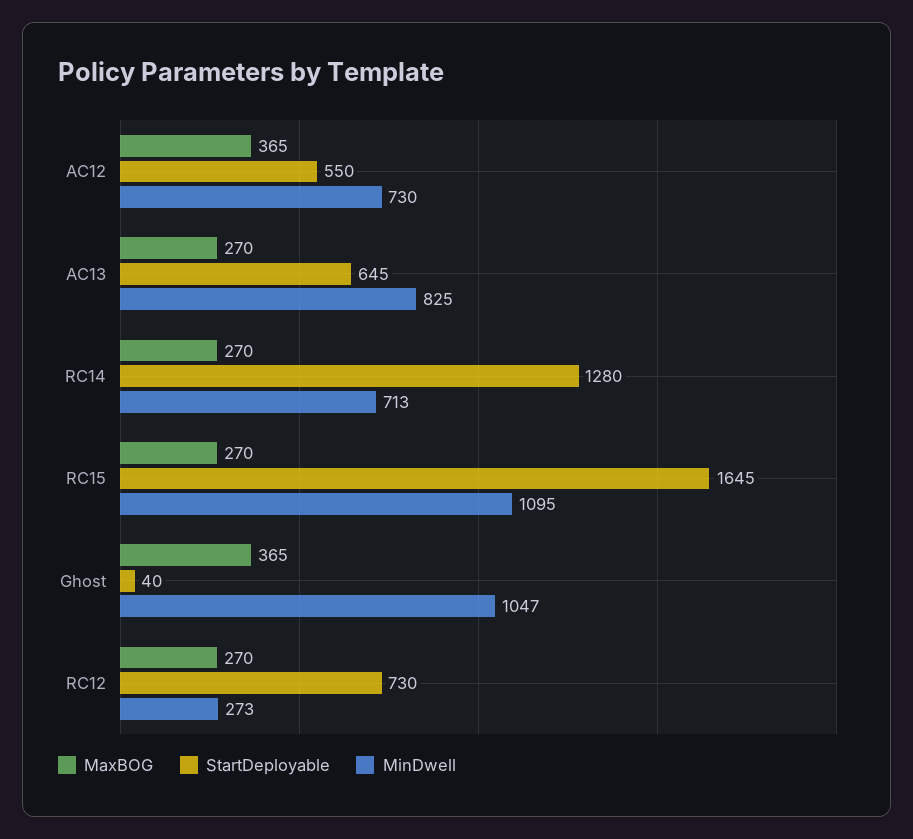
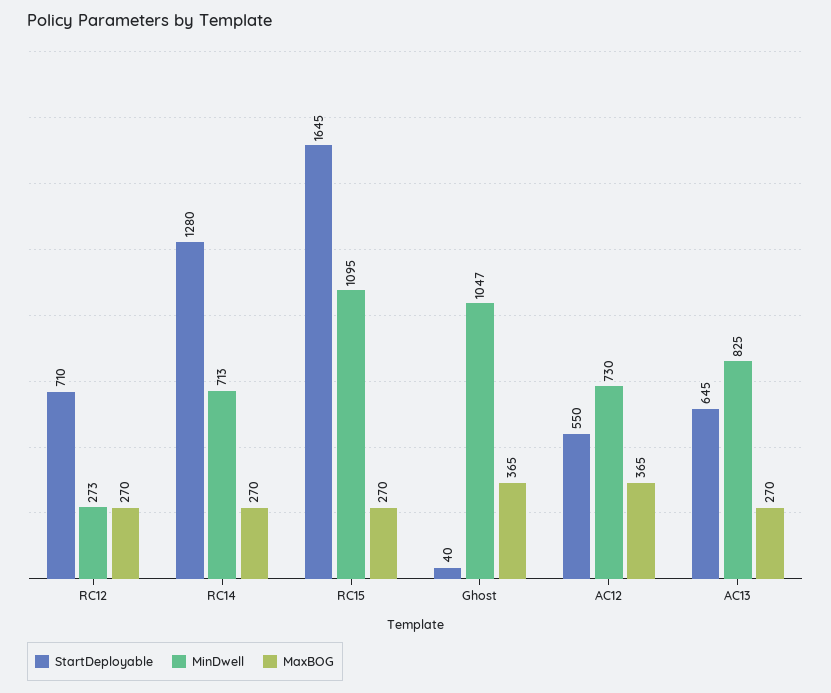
StartDeployable, RC12: 730 -> 710

